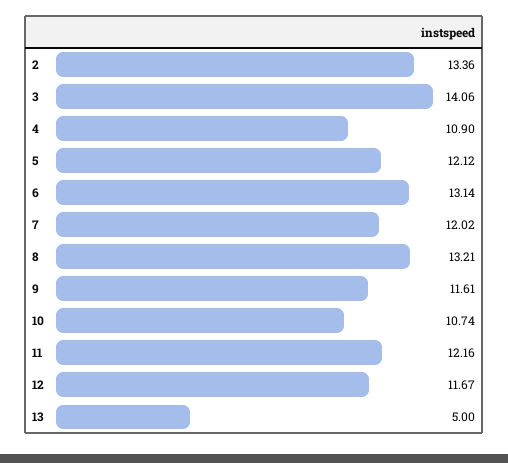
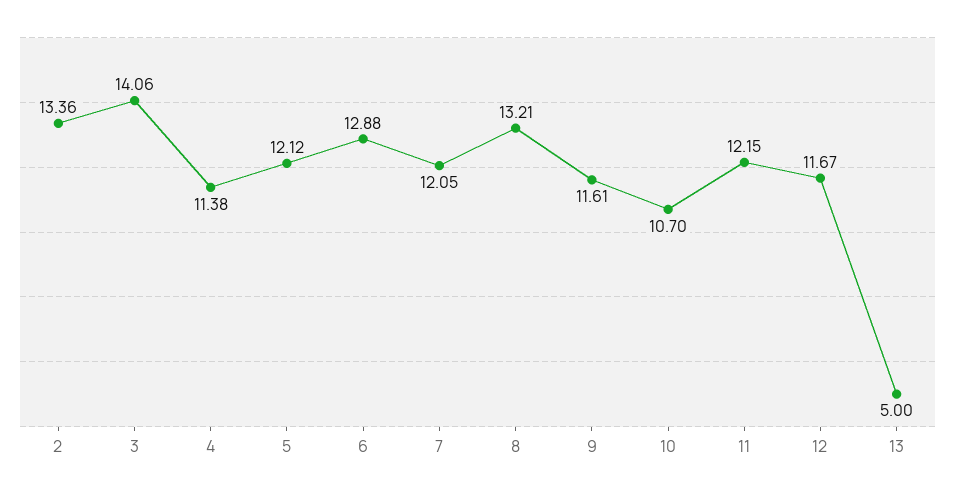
4: 10.9 -> 11.38
6: 13.14 -> 12.88
7: 12.02 -> 12.05
10: 10.74 -> 10.7
11: 12.16 -> 12.15

